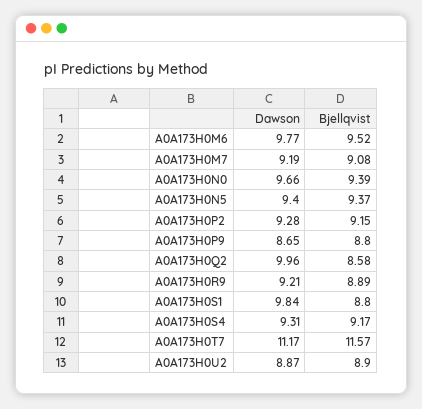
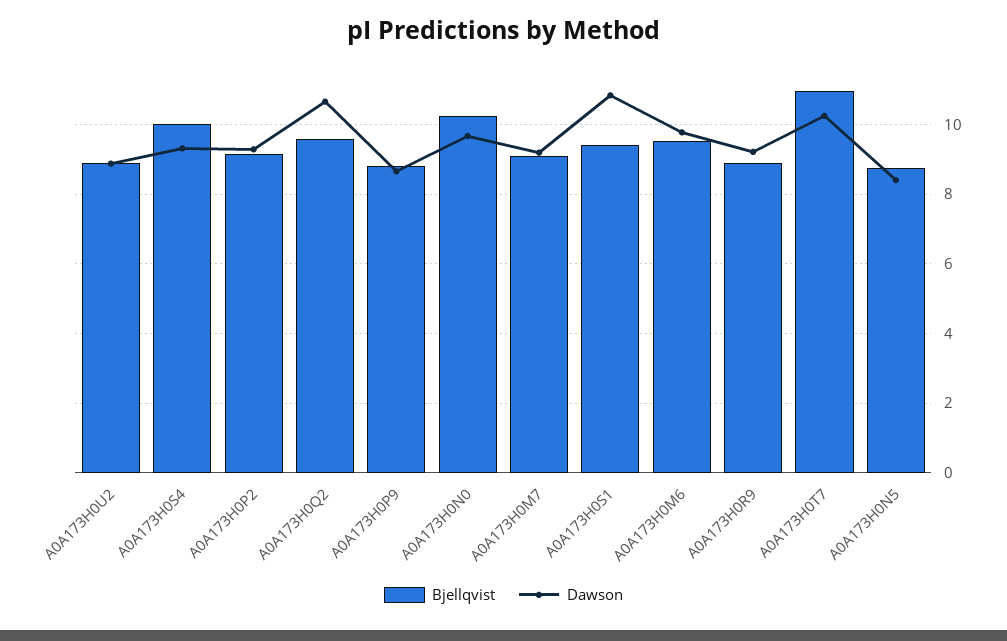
Bjellqvist, A0A173H0N0: 9.39 -> 10.2
Dawson, A0A173H0N5: 9.4 -> 8.4
Bjellqvist, A0A173H0N5: 9.37 -> 8.8
Dawson, A0A173H0Q2: 9.96 -> 10.6
Bjellqvist, A0A173H0Q2: 8.58 -> 9.6
Dawson, A0A173H0S1: 9.84 -> 10.8
Bjellqvist, A0A173H0S1: 8.8 -> 9.4
Bjellqvist, A0A173H0S4: 9.17 -> 10
Dawson, A0A173H0T7: 11.17 -> 10.2
Bjellqvist, A0A173H0T7: 11.57 -> 11

